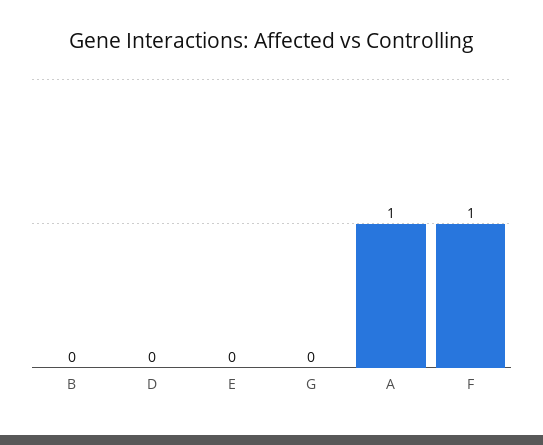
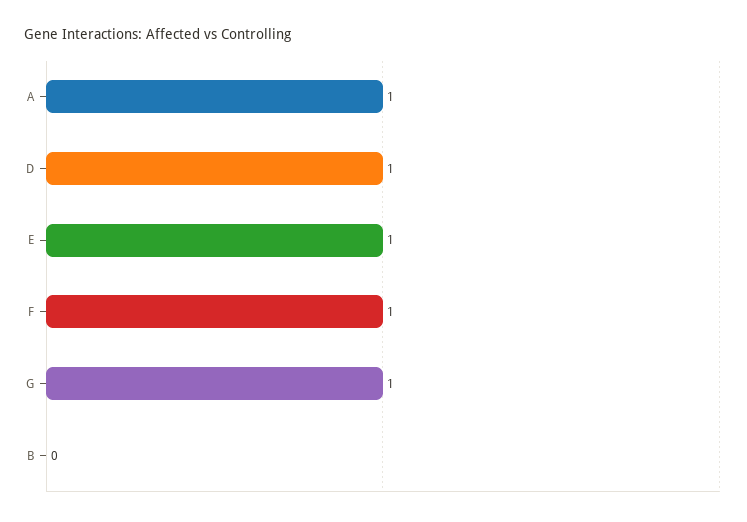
D: 0 -> 1
E: 0 -> 1
G: 0 -> 1

